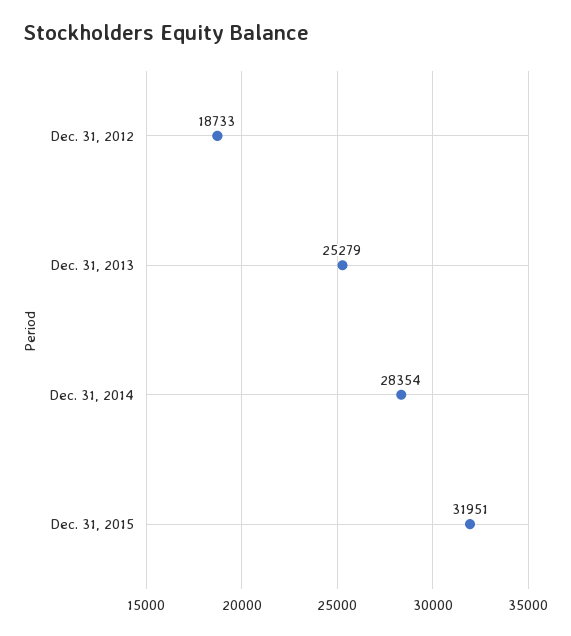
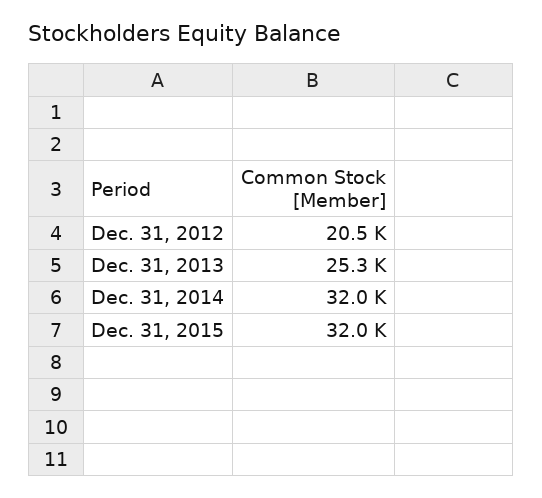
Dec. 31, 2012: 18733 -> 20500
Dec. 31, 2014: 28354 -> 32000

